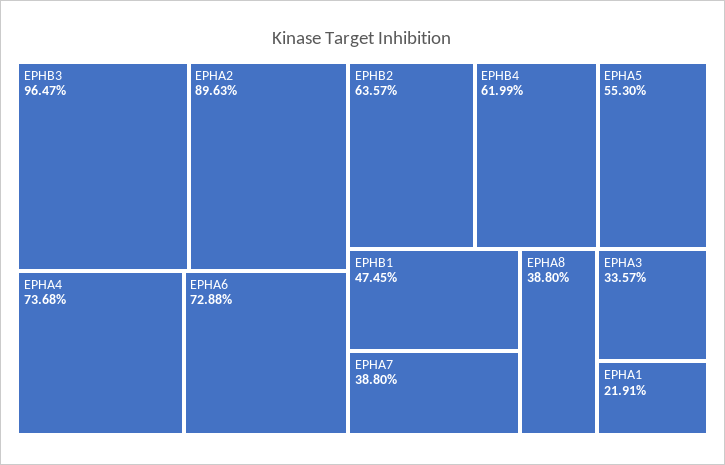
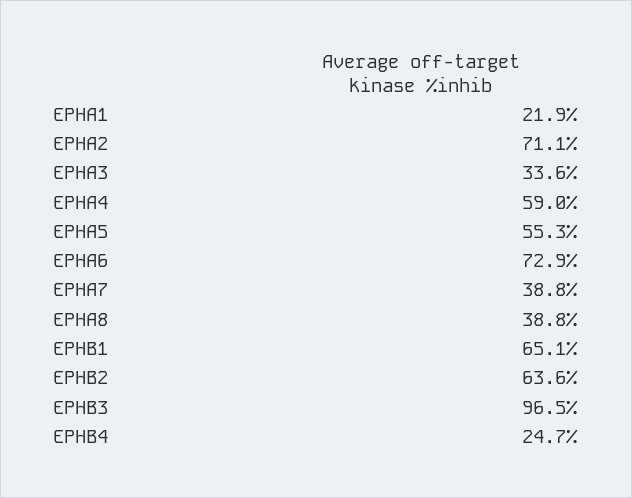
EPHA2: 89.63 -> 71.1
EPHA4: 73.68 -> 59
EPHB4: 61.99 -> 24.7
EPHB1: 47.45 -> 65.1

